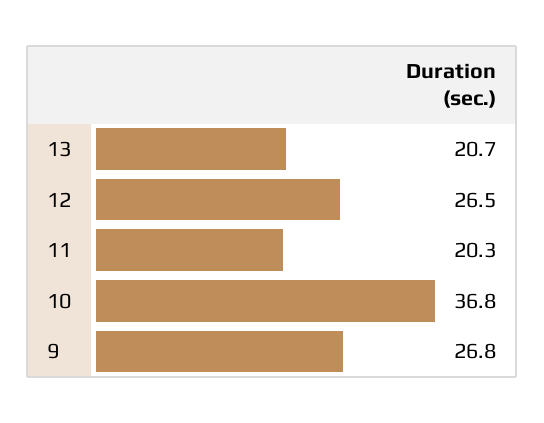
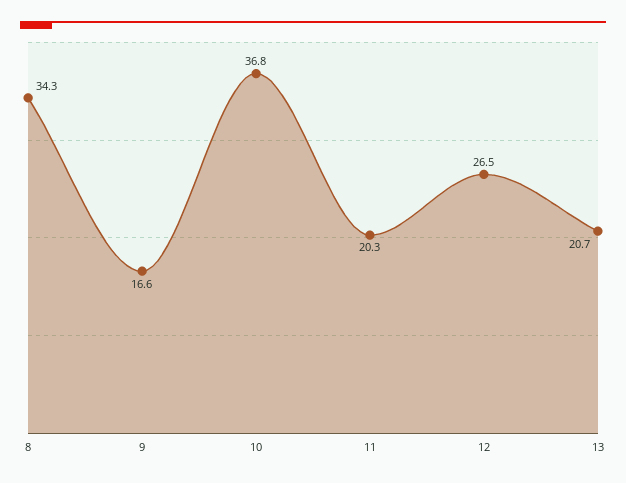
9: 26.8 -> 16.6
8: none -> 34.3

